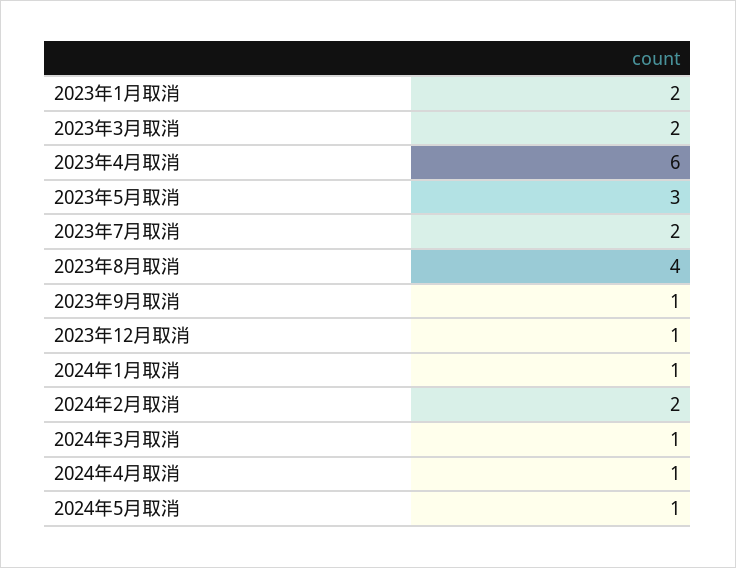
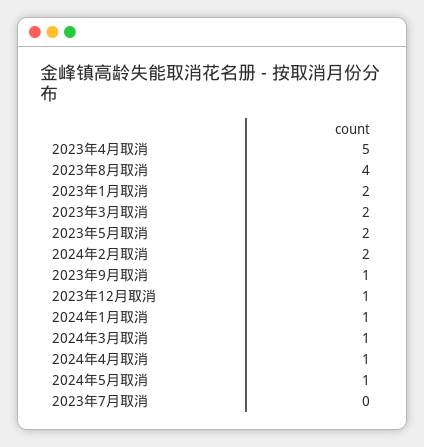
2023年4月取消: 6 -> 5
2023年5月取消: 3 -> 2
2023年7月取消: 2 -> 0

